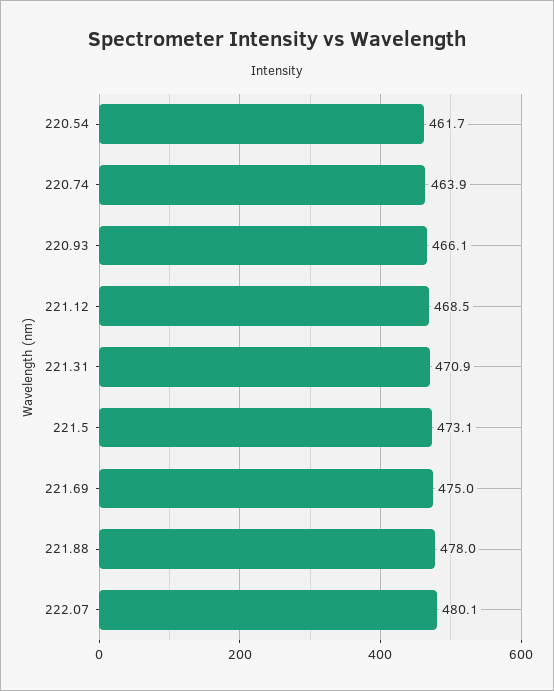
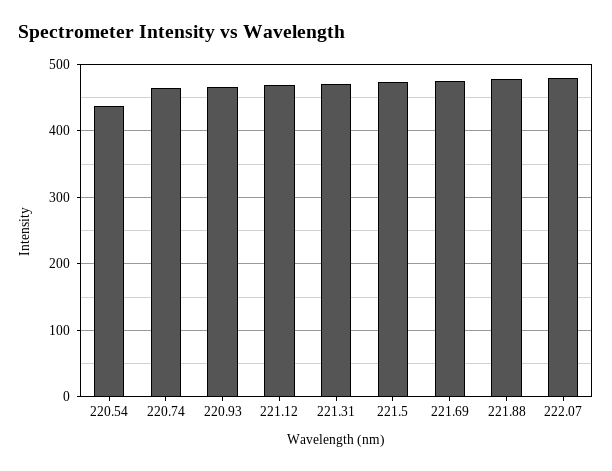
220.54: 461.7 -> 440

